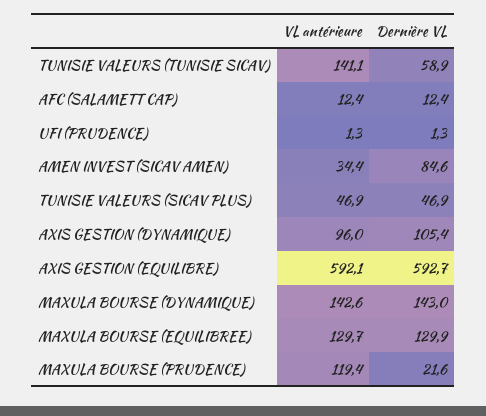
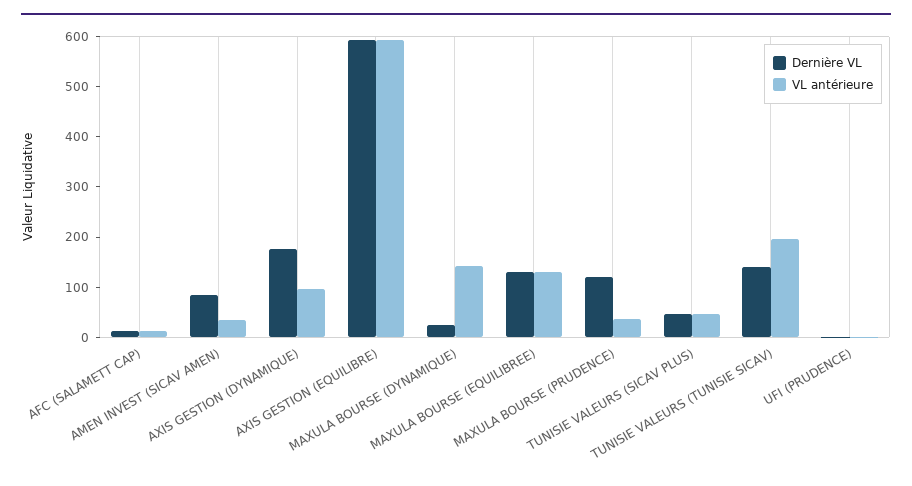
VL antérieure, TUNISIE VALEURS (TUNISIE SICAV): 141.1 -> 200
Dernière VL, TUNISIE VALEURS (TUNISIE SICAV): 58.9 -> 140
Dernière VL, AXIS GESTION (DYNAMIQUE): 105.4 -> 180
Dernière VL, MAXULA BOURSE (DYNAMIQUE): 143 -> 20
VL antérieure, MAXULA BOURSE (PRUDENCE): 119.4 -> 40
Dernière VL, MAXULA BOURSE (PRUDENCE): 21.6 -> 120

